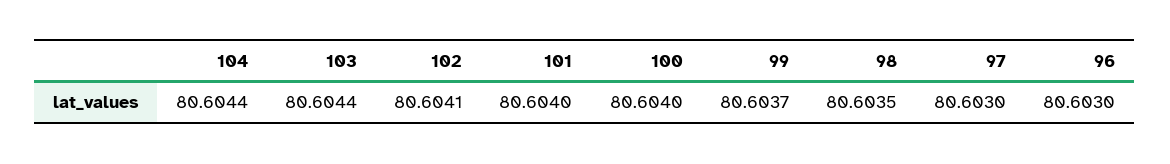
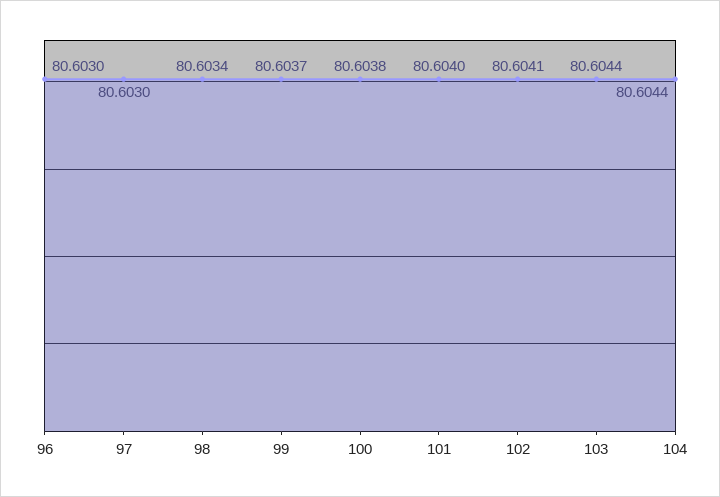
100: 80.604 -> 80.6038
98: 80.6035 -> 80.6034

